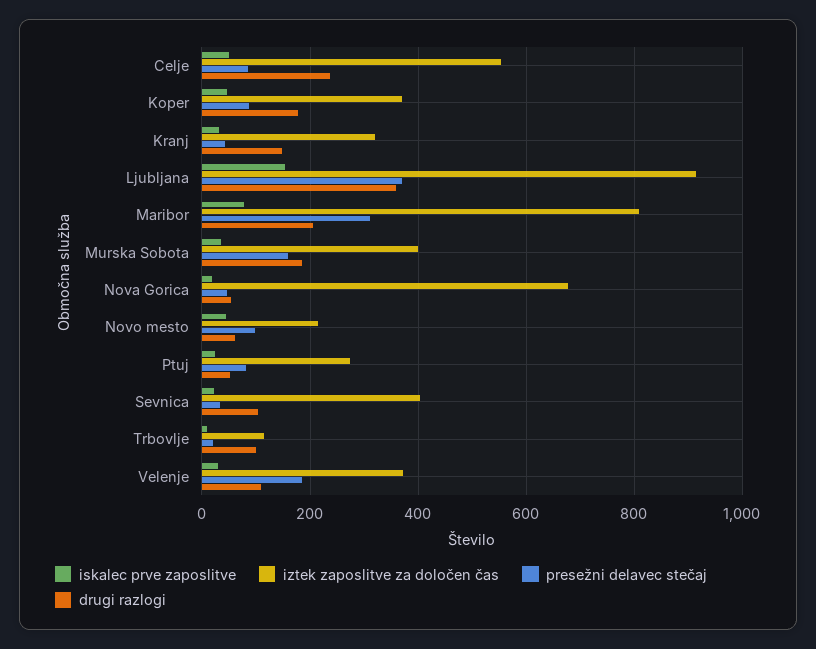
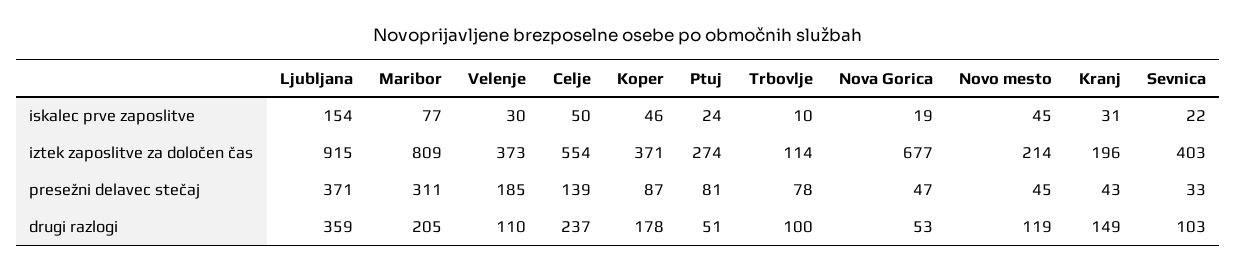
presežni delavec stečaj, Celje: 80 -> 139
iztek zaposlitve za določen čas, Kranj: 320 -> 196
iskalec prve zaposlitve, Murska Sobota: 40 -> none
iztek zaposlitve za določen čas, Murska Sobota: 400 -> none
presežni delavec stečaj, Murska Sobota: 160 -> none
drugi razlogi, Murska Sobota: 180 -> none
presežni delavec stečaj, Novo mesto: 100 -> 45
drugi razlogi, Novo mesto: 60 -> 119
presežni delavec stečaj, Trbovlje: 20 -> 78

